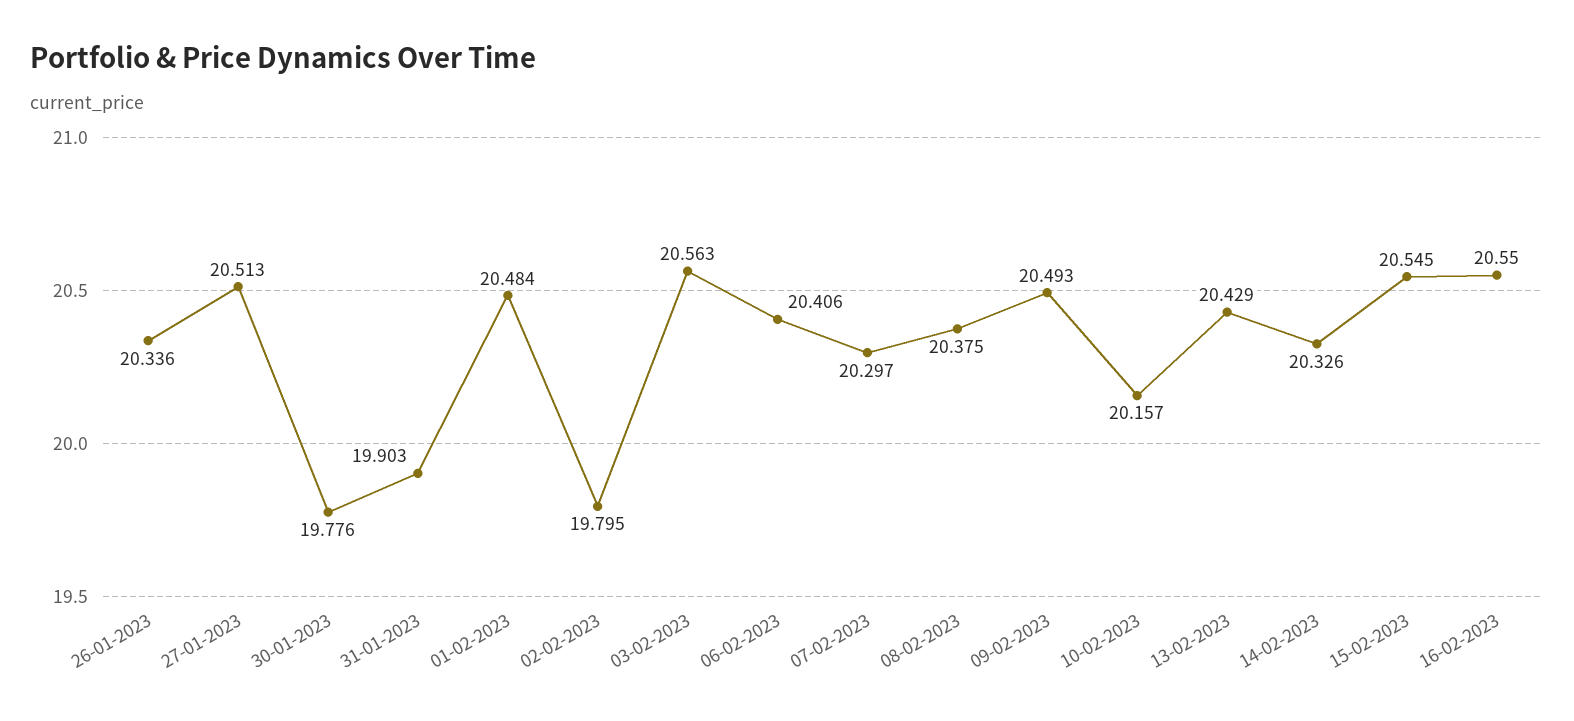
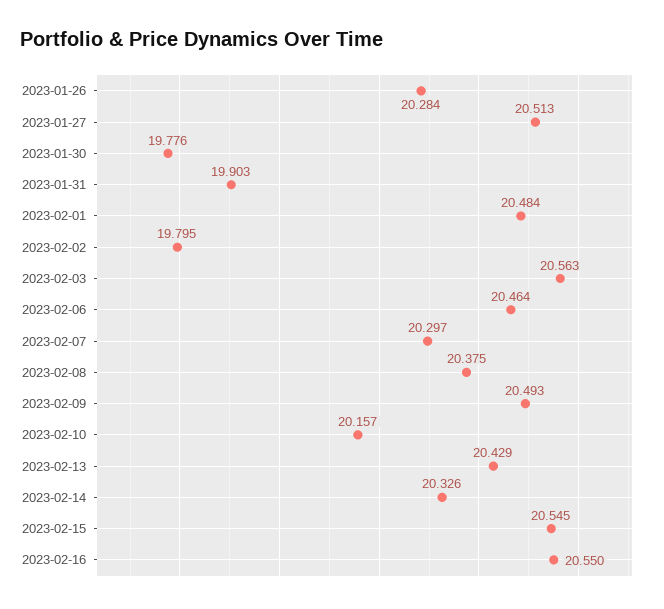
26-01-2023: 20.336 -> 20.284
06-02-2023: 20.406 -> 20.464

